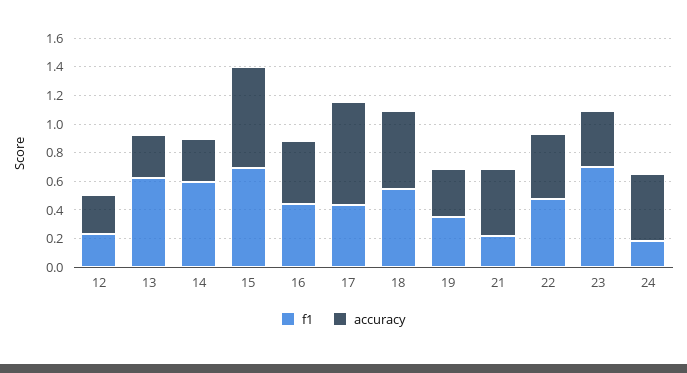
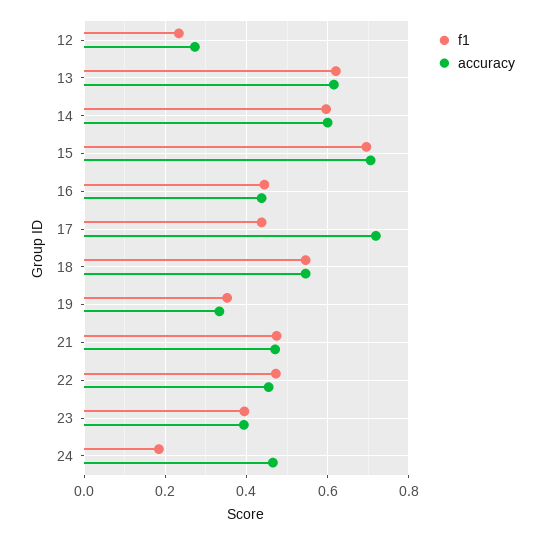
accuracy, 13: 0.3 -> 0.62
accuracy, 14: 0.3 -> 0.6
f1, 21: 0.2 -> 0.48
f1, 23: 0.7 -> 0.4

